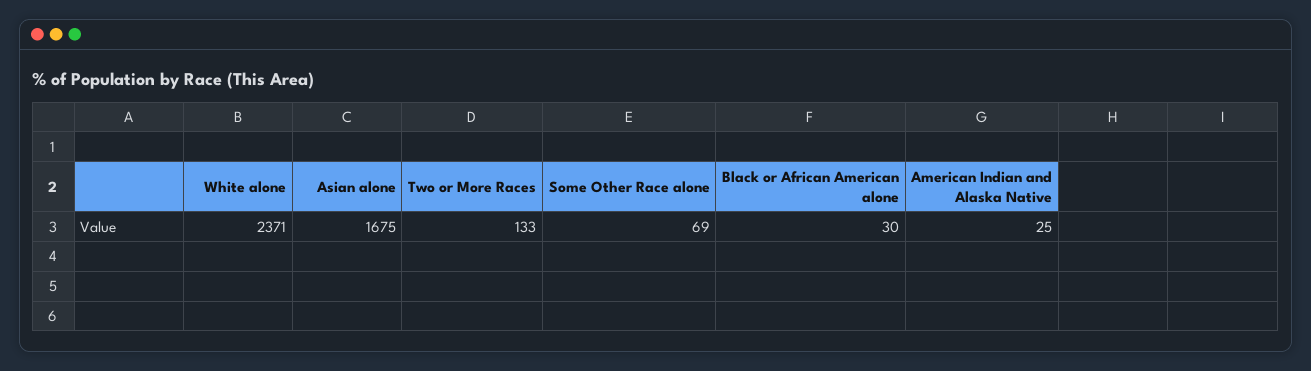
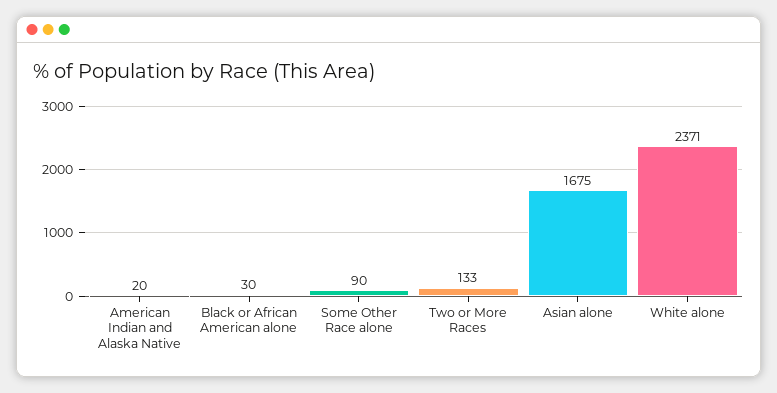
Some Other Race alone: 69 -> 90
American Indian and Alaska Native: 25 -> 20

